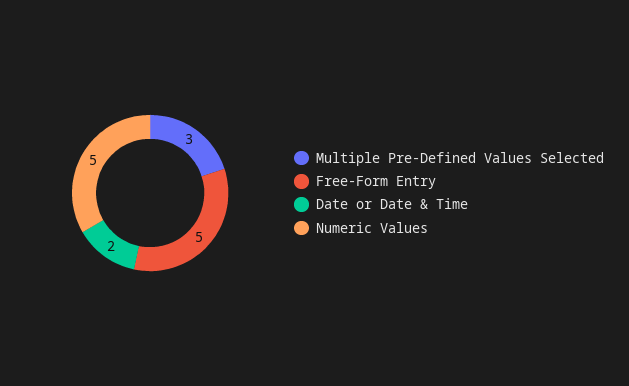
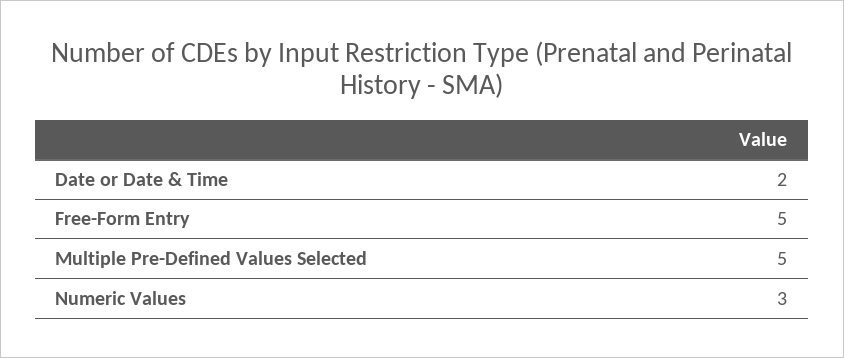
Multiple Pre-Defined Values Selected: 3 -> 5
Numeric Values: 5 -> 3

